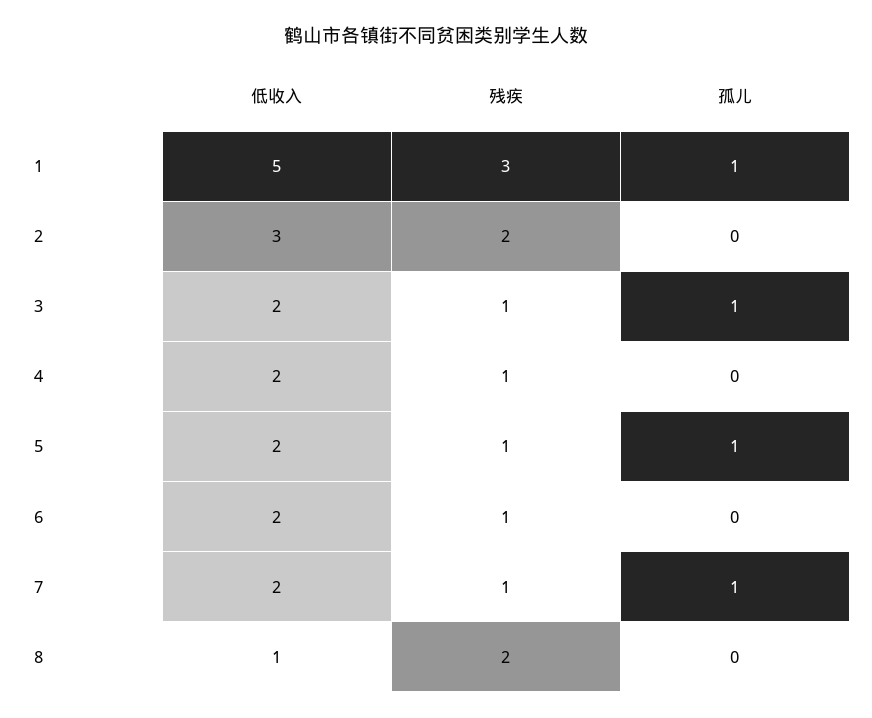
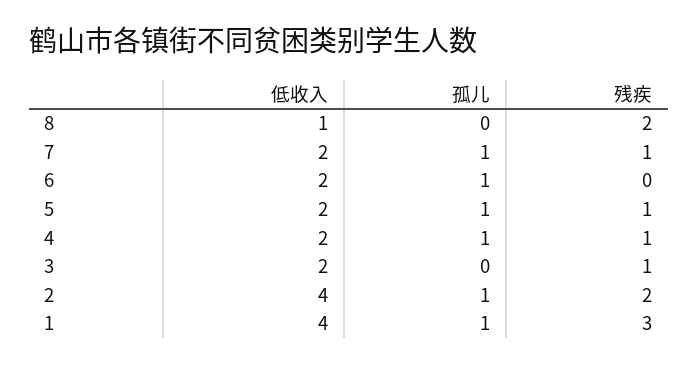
低收入, 1: 5 -> 4
低收入, 2: 3 -> 4
孤儿, 2: 0 -> 1
孤儿, 3: 1 -> 0
孤儿, 4: 0 -> 1
残疾, 6: 1 -> 0
孤儿, 6: 0 -> 1

